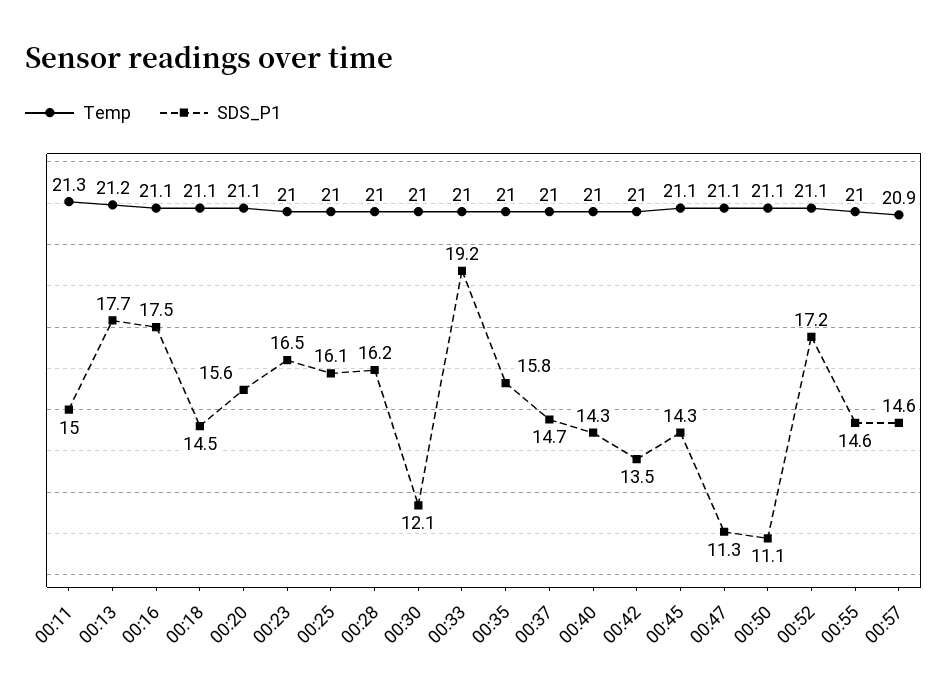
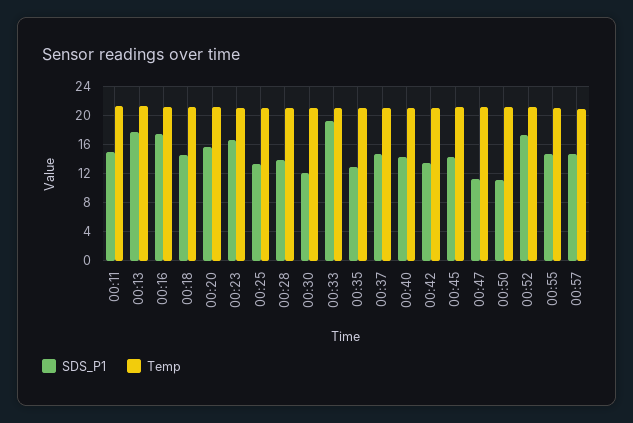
SDS_P1, 00:25: 16.1 -> 13
SDS_P1, 00:28: 16.2 -> 14
SDS_P1, 00:35: 15.8 -> 13

